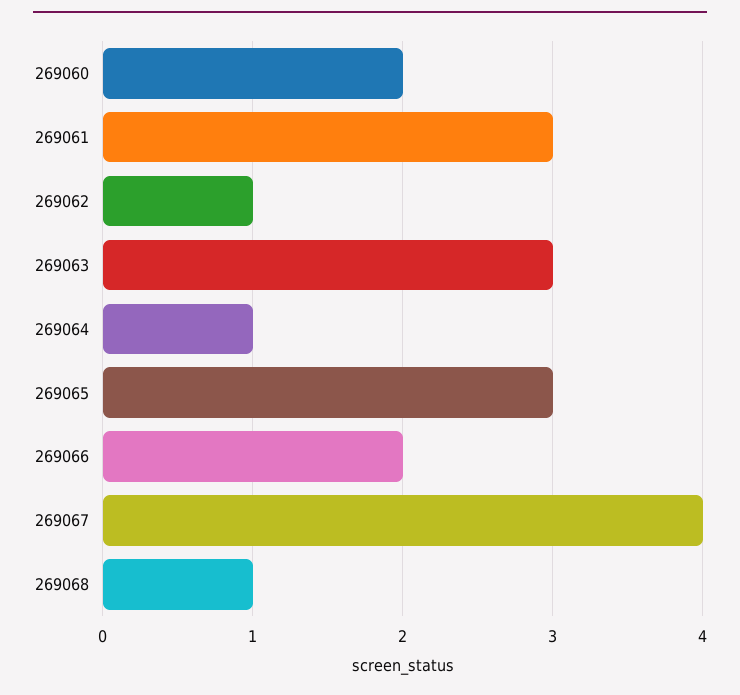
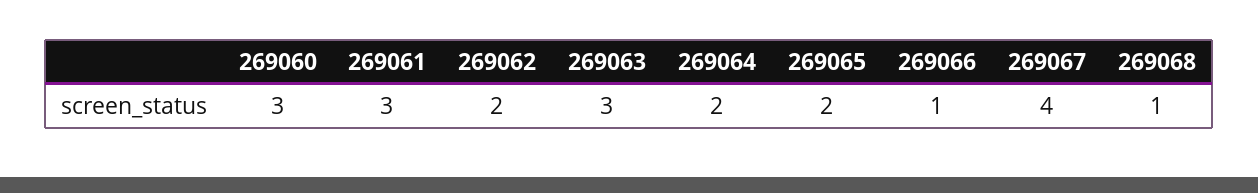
269060: 2 -> 3
269062: 1 -> 2
269064: 1 -> 2
269065: 3 -> 2
269066: 2 -> 1

